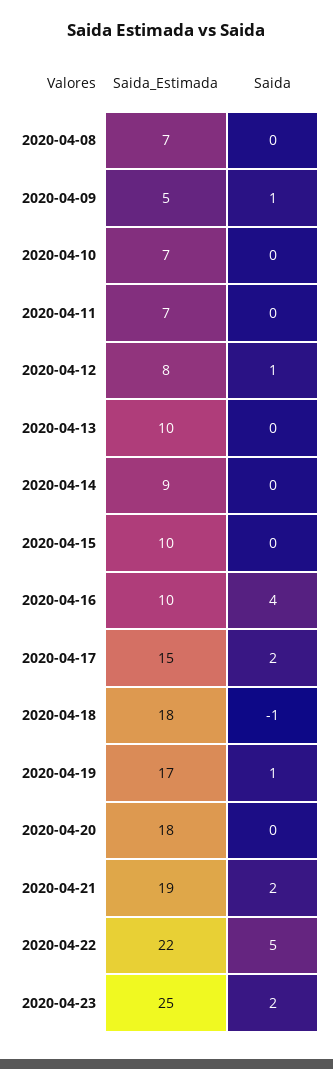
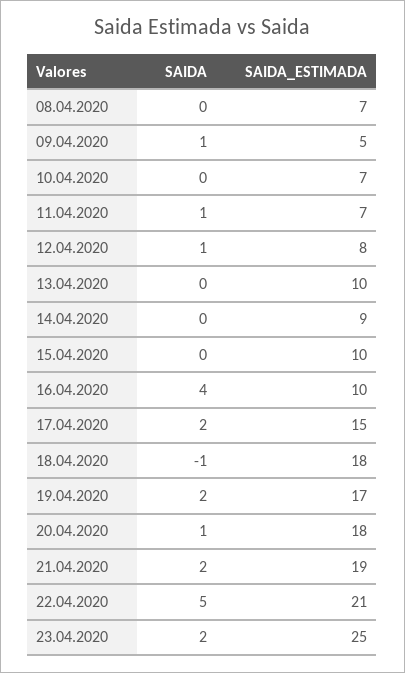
Saida, 2020-04-11: 0 -> 1
Saida, 2020-04-19: 1 -> 2
Saida, 2020-04-20: 0 -> 1
Saida_Estimada, 2020-04-22: 22 -> 21

